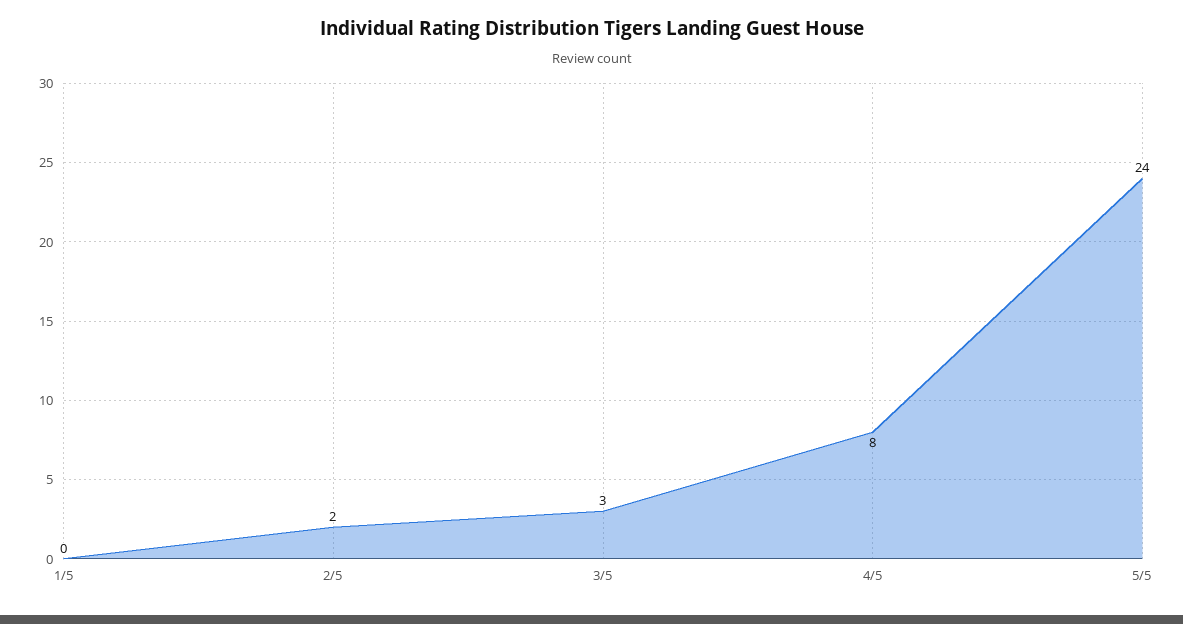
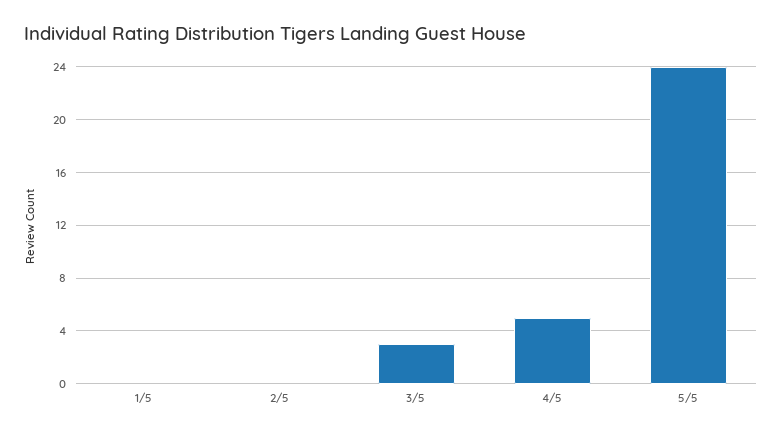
2/5: 2 -> 0
4/5: 8 -> 5

